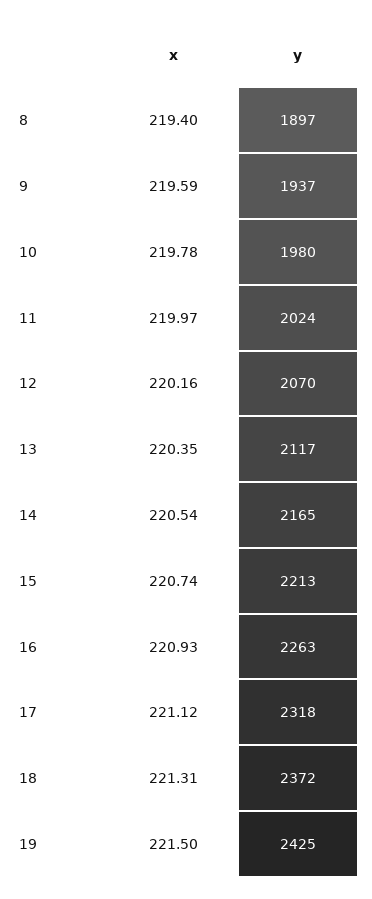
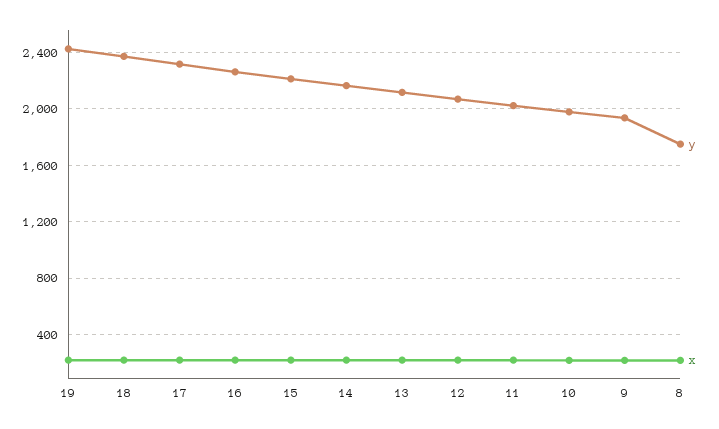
y, 8: 1897 -> 1750

